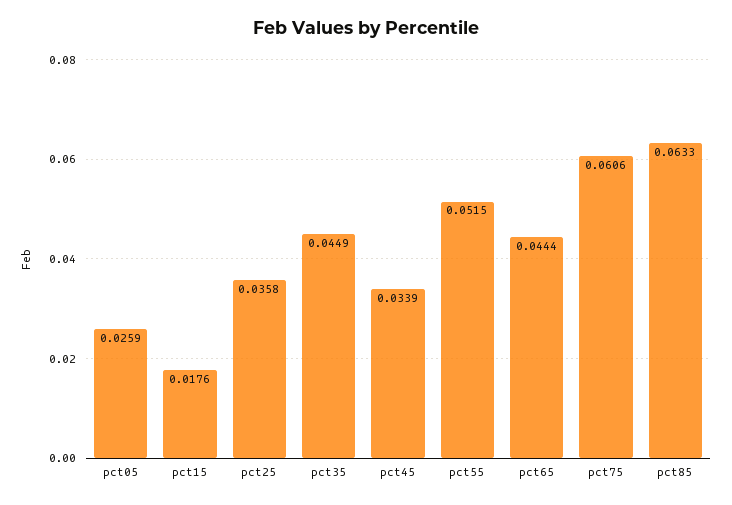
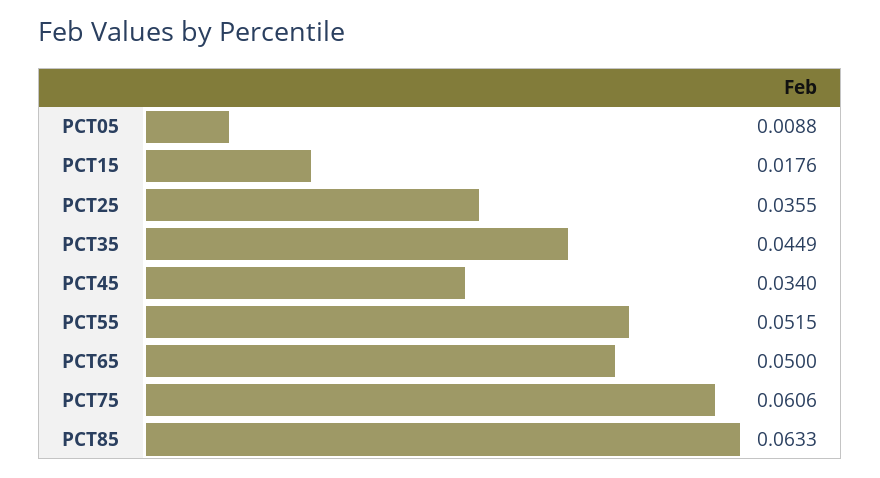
pct05: 0.0259 -> 0.0088
pct25: 0.0358 -> 0.0355
pct45: 0.0339 -> 0.034
pct65: 0.0444 -> 0.05

